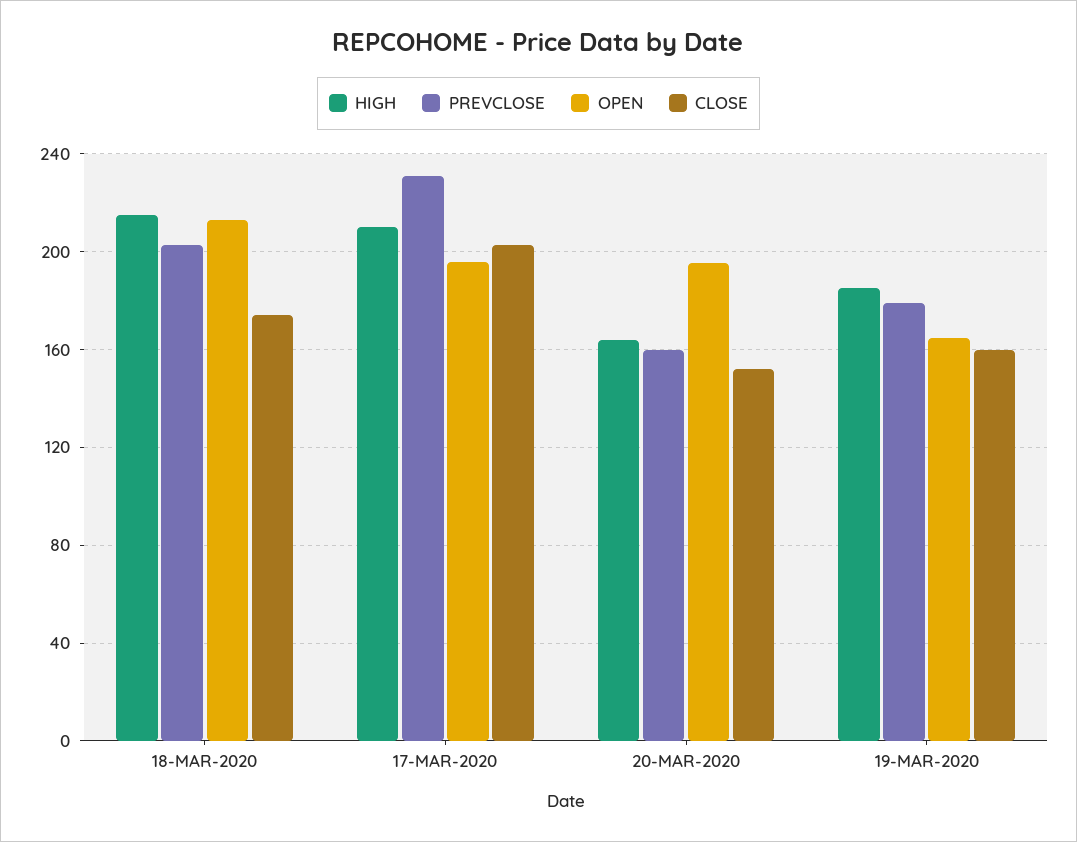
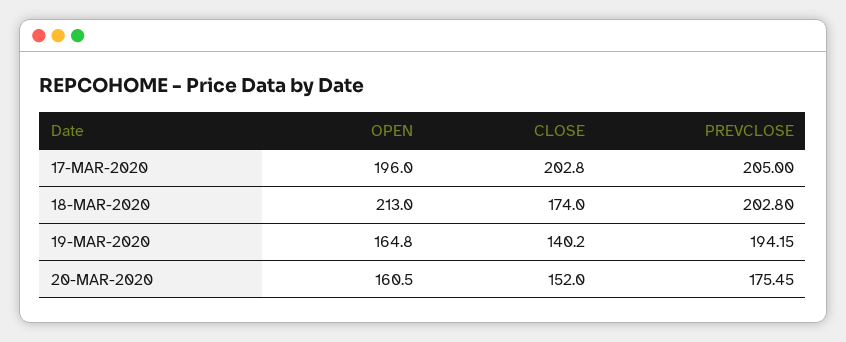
HIGH, 18-MAR-2020: 215 -> none
HIGH, 17-MAR-2020: 210 -> none
PREVCLOSE, 17-MAR-2020: 230 -> 205
HIGH, 20-MAR-2020: 165 -> none
PREVCLOSE, 20-MAR-2020: 160 -> 175.45
OPEN, 20-MAR-2020: 195 -> 160.5
HIGH, 19-MAR-2020: 185 -> none
PREVCLOSE, 19-MAR-2020: 180 -> 194.15
CLOSE, 19-MAR-2020: 160 -> 140.2

